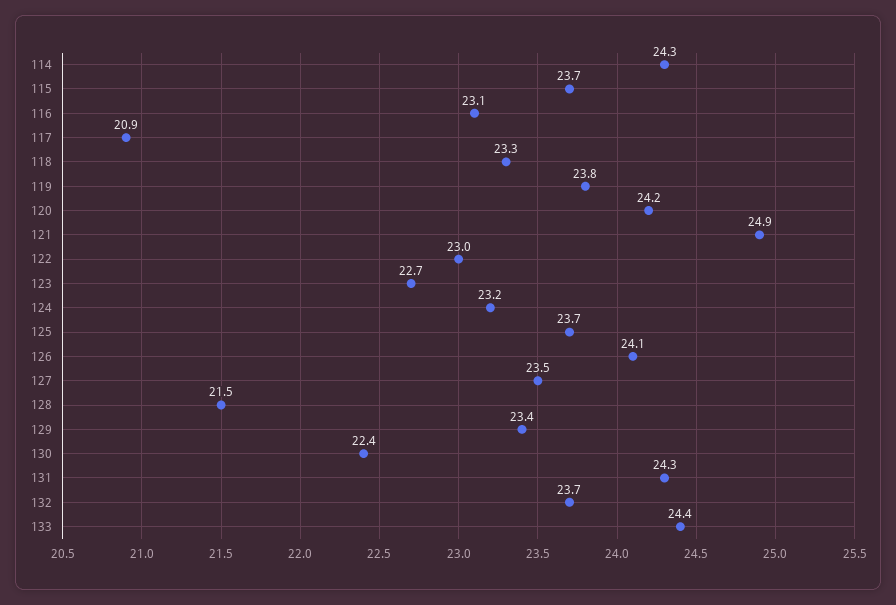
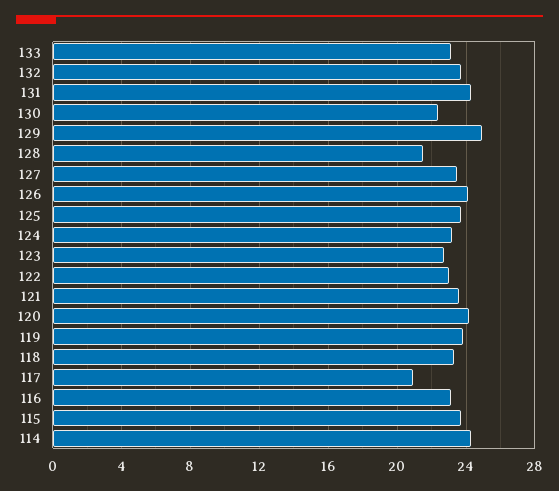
121: 24.9 -> 23.5
129: 23.4 -> 25
133: 24.4 -> 23

